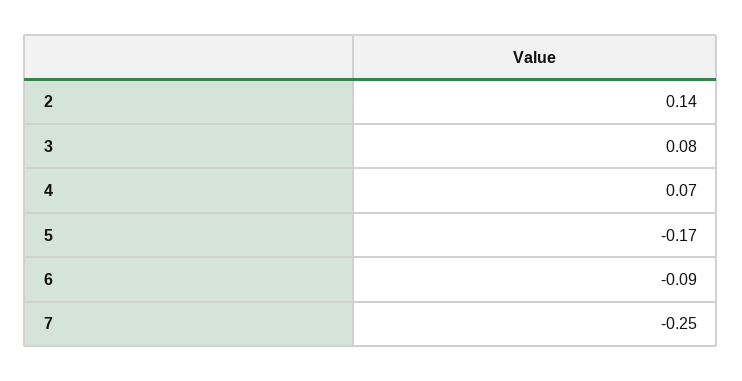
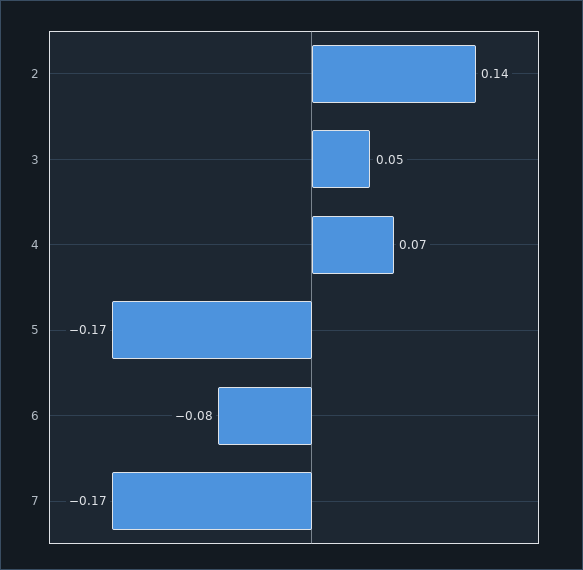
3: 0.08 -> 0.05
6: -0.09 -> -0.08
7: -0.25 -> -0.17

